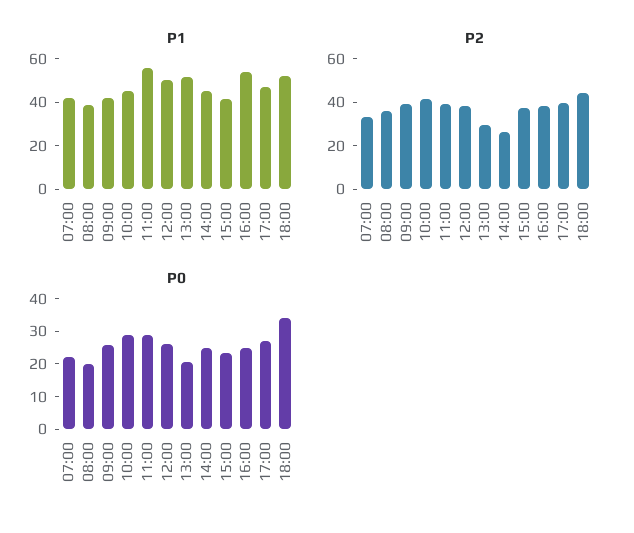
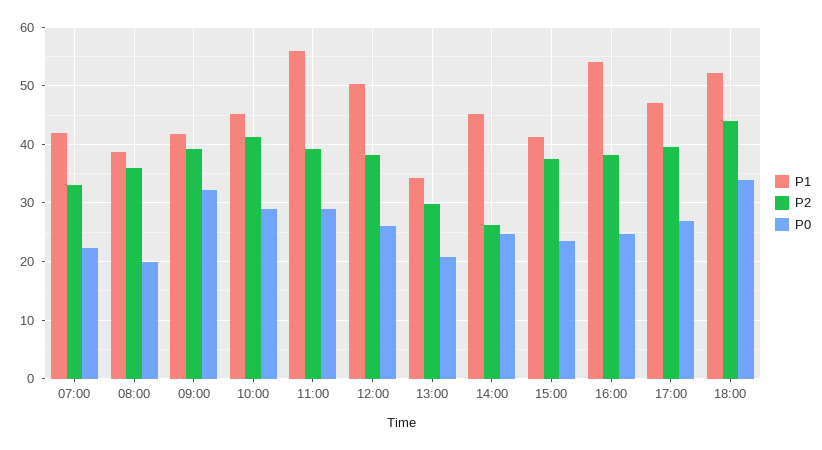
P1, 13:00: 50 -> 34
P0, 09:00: 25 -> 32

